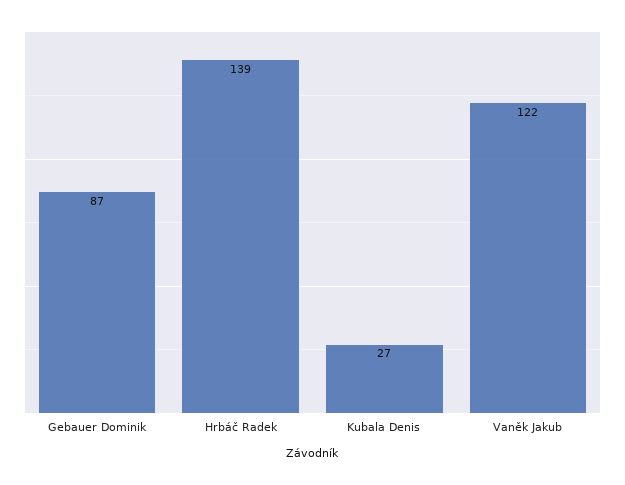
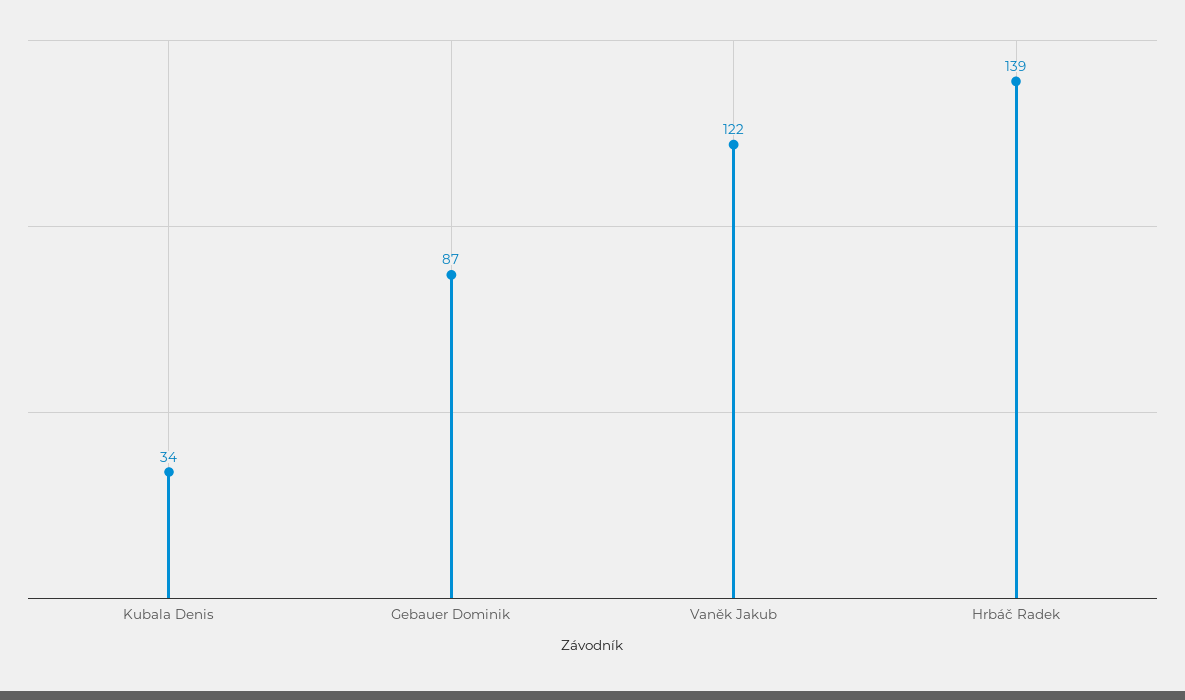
Kubala Denis: 27 -> 34

